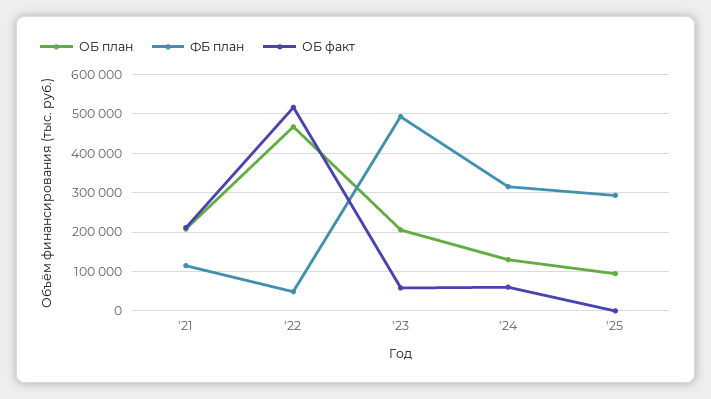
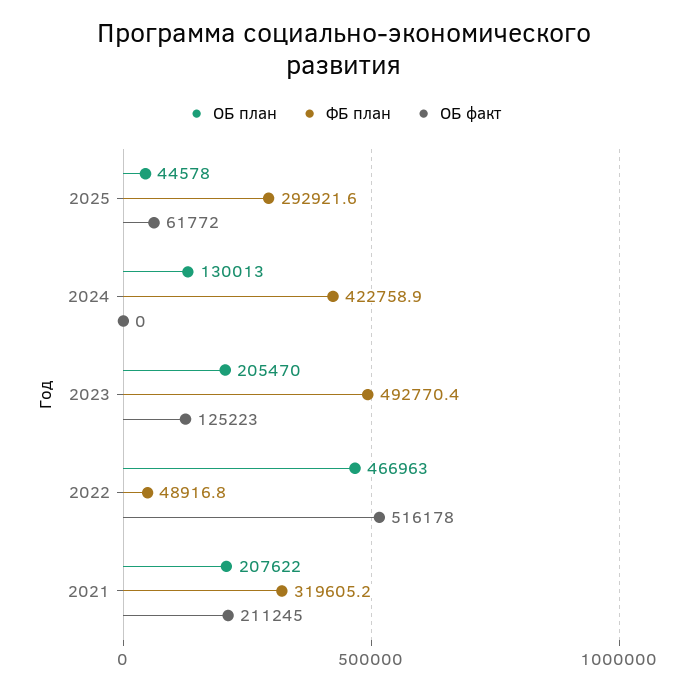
ФБ план, '21: 120000 -> 319605.2
ОБ факт, '23: 60000 -> 125223
ФБ план, '24: 320000 -> 422758.9
ОБ факт, '24: 60000 -> 0
ОБ план, '25: 100000 -> 44578
ОБ факт, '25: 0 -> 61772

